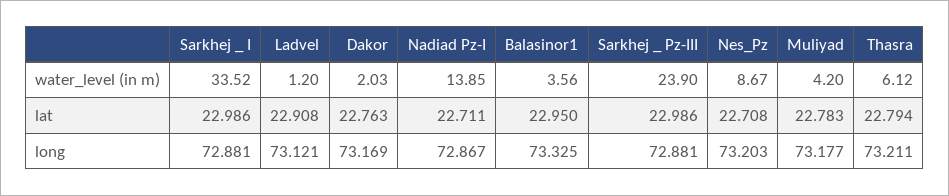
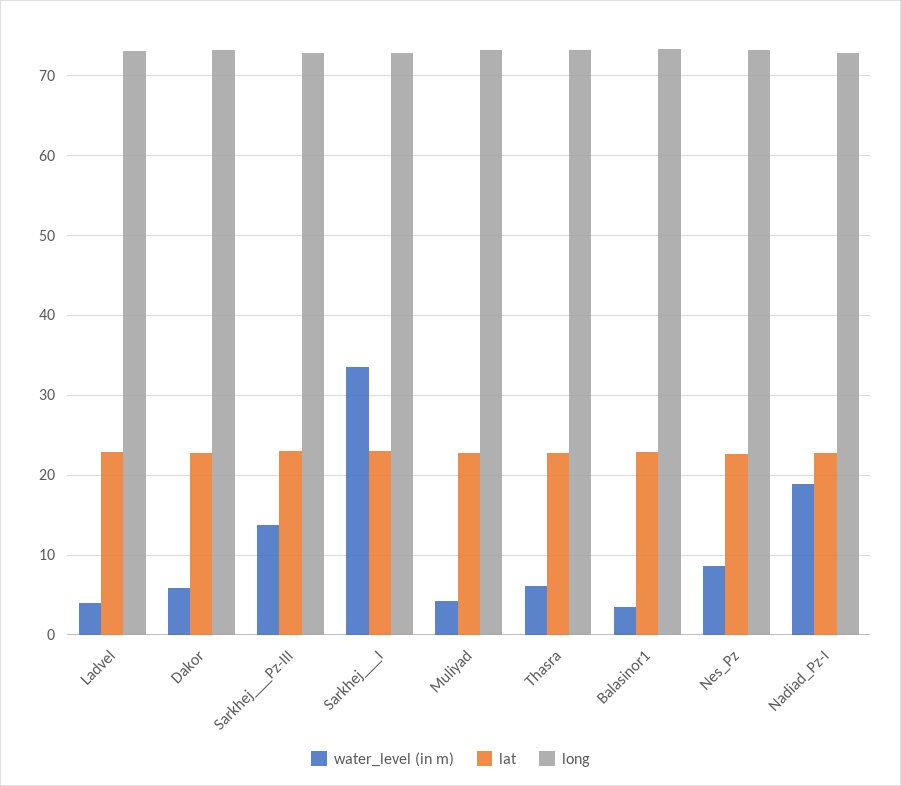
water_level (in m), Ladvel: 1.2 -> 4
water_level (in m), Dakor: 2.03 -> 6
water_level (in m), Nadiad Pz-I: 13.85 -> 19
water_level (in m), Sarkhej _ Pz-III: 23.9 -> 14

